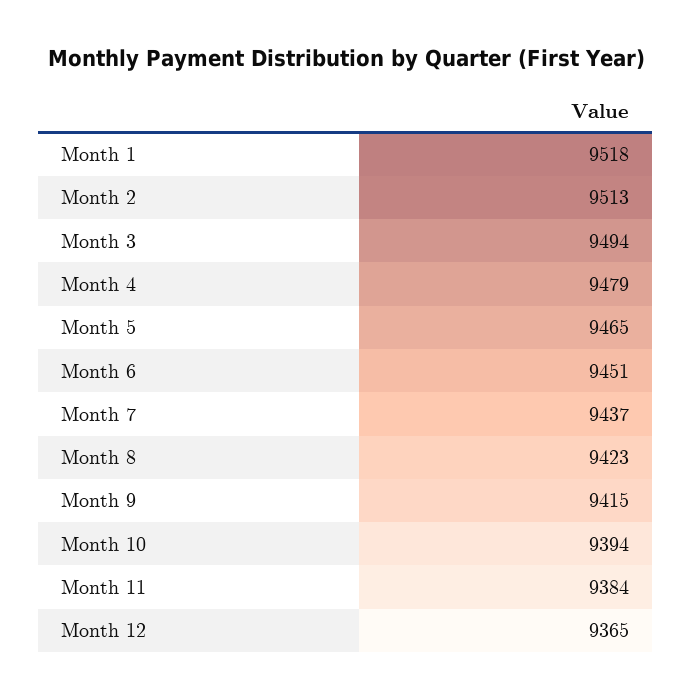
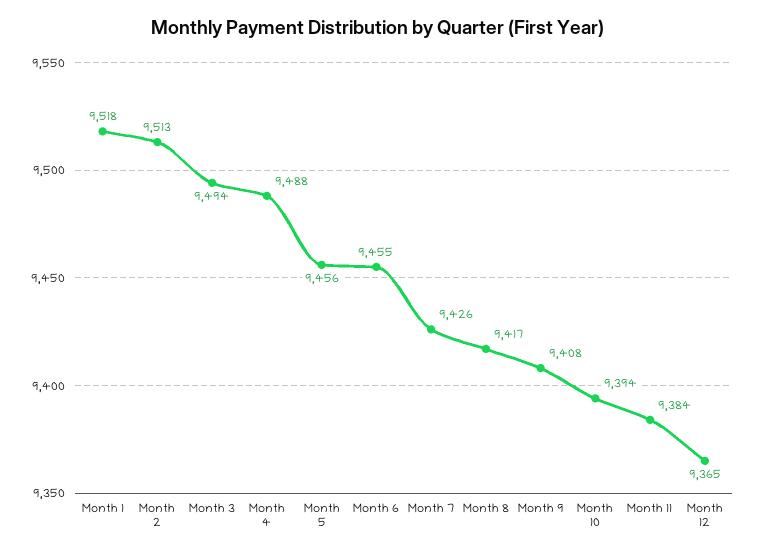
Month 4: 9479 -> 9488
Month 5: 9465 -> 9456
Month 6: 9451 -> 9455
Month 7: 9437 -> 9426
Month 8: 9423 -> 9417
Month 9: 9415 -> 9408

